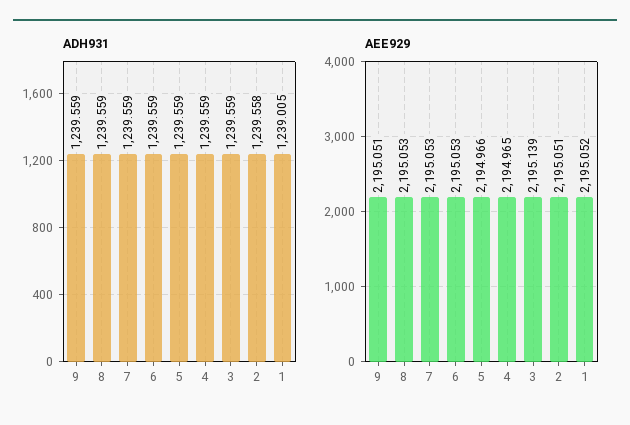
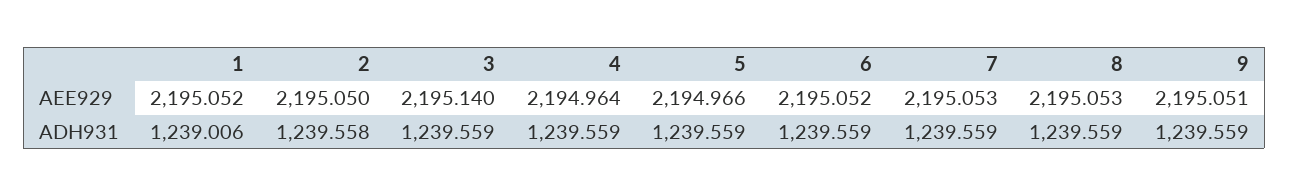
ADH931, 1: 1239.005 -> 1239.006
AEE929, 6: 2195.053 -> 2195.052
AEE929, 4: 2194.965 -> 2194.964
AEE929, 3: 2195.139 -> 2195.14
AEE929, 2: 2195.051 -> 2195.05

